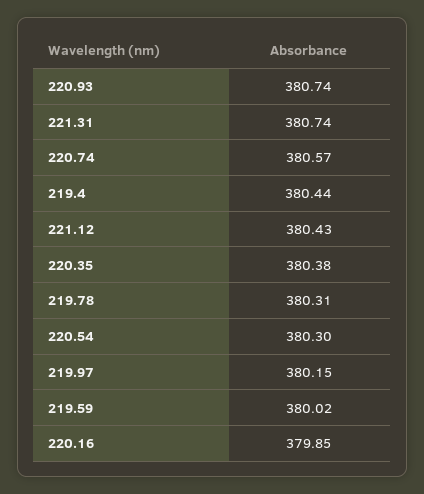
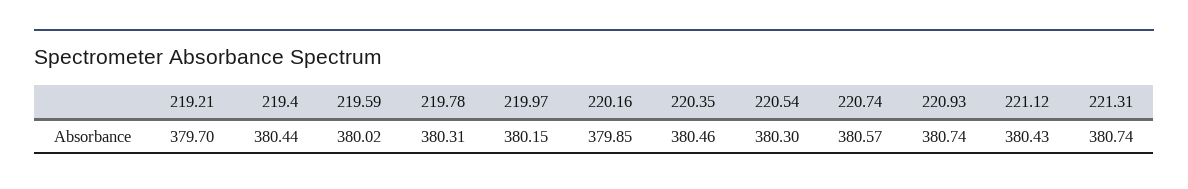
220.35: 380.38 -> 380.46
219.21: none -> 379.7

